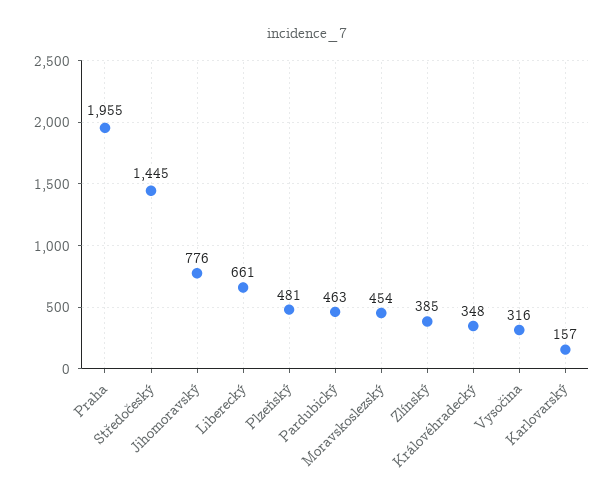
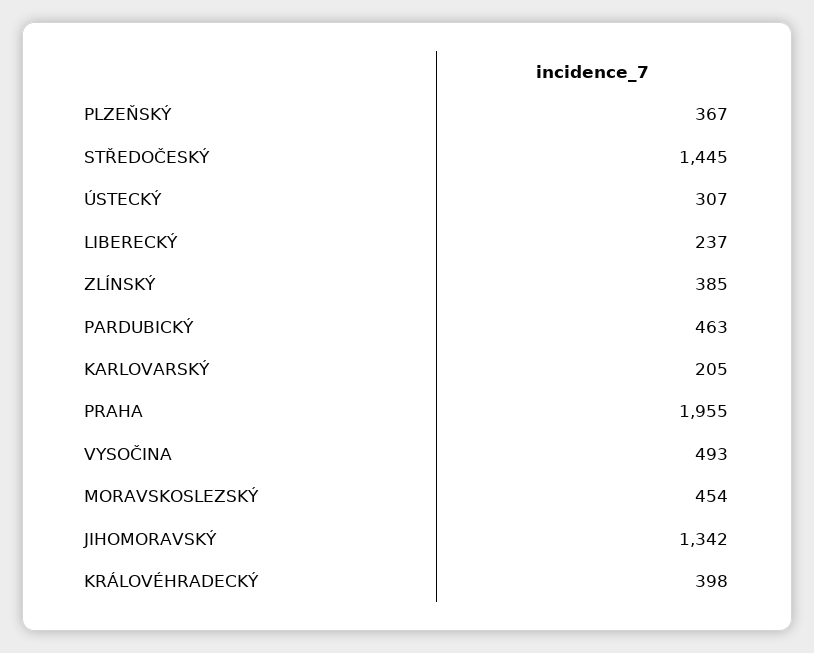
Jihomoravský: 776 -> 1342
Liberecký: 661 -> 237
Plzeňský: 481 -> 367
Královéhradecký: 348 -> 398
Vysočina: 316 -> 493
Karlovarský: 157 -> 205
ÚSTECKÝ: none -> 307

